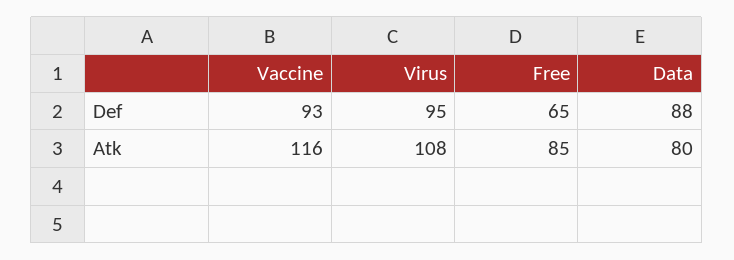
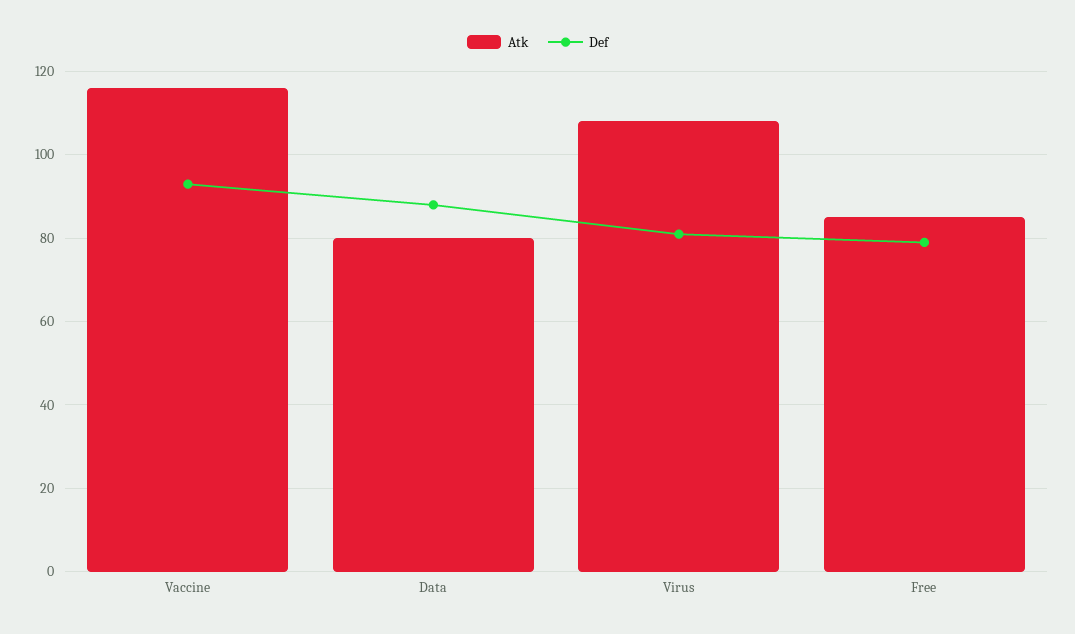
Def, Virus: 95 -> 80
Def, Free: 65 -> 80

